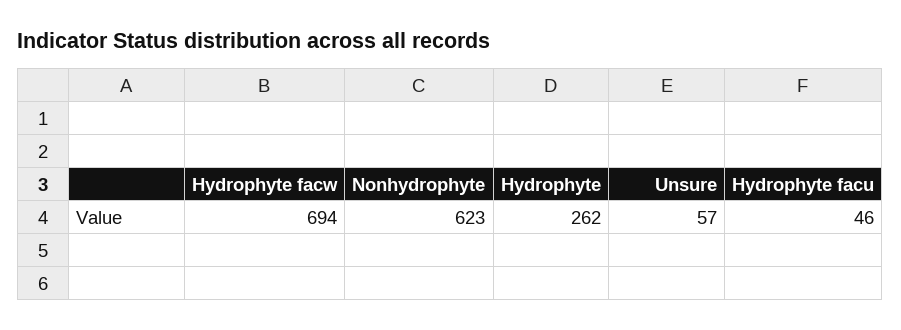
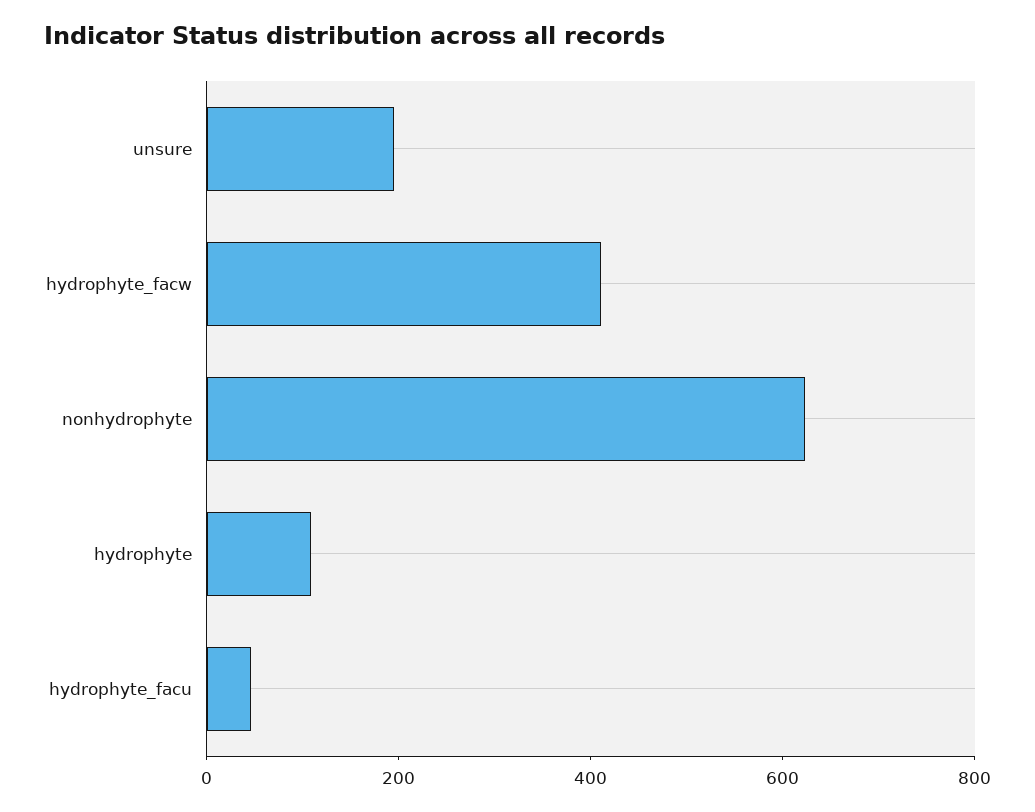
Hydrophyte facw: 694 -> 400
Hydrophyte: 262 -> 100
Unsure: 57 -> 200

